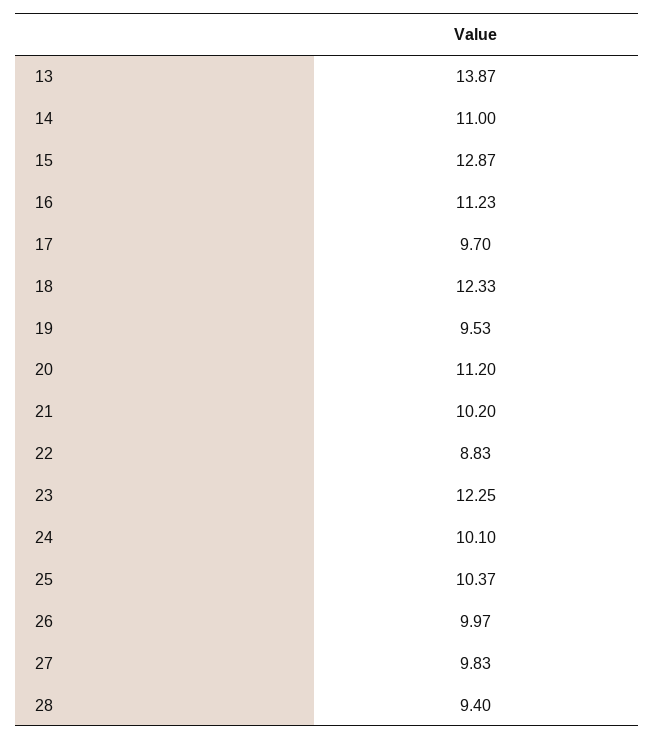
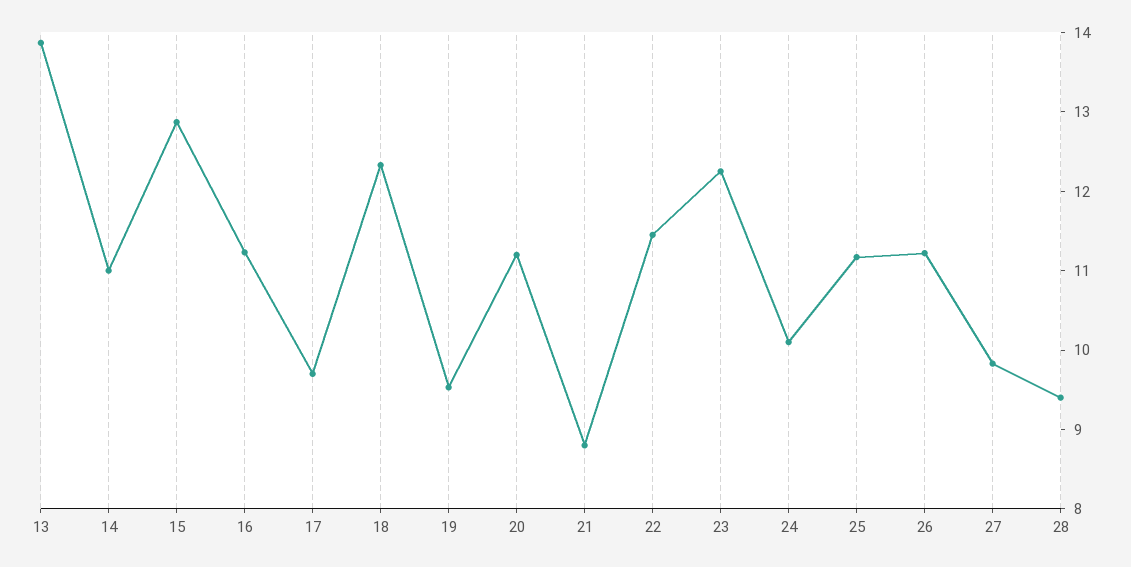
21: 10.2 -> 8.8
22: 8.83 -> 11.4
25: 10.37 -> 11.2
26: 9.97 -> 11.2

